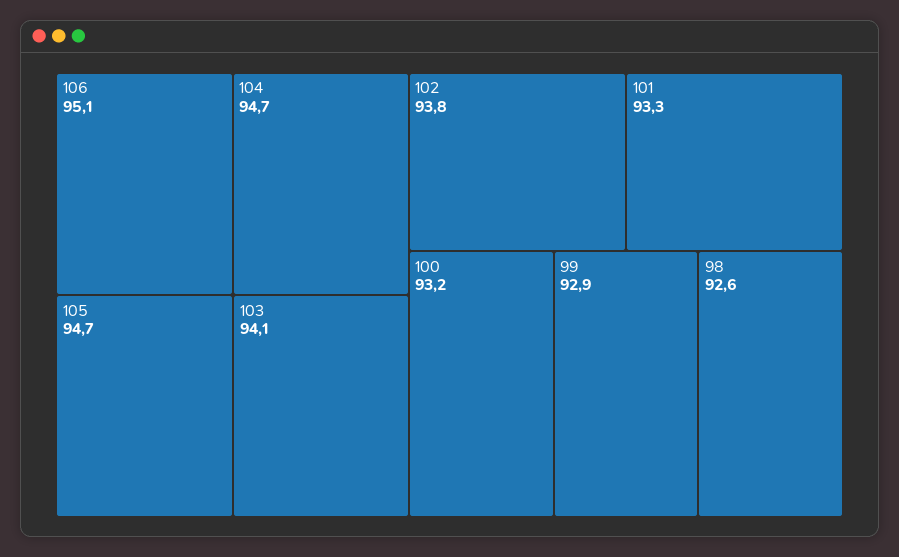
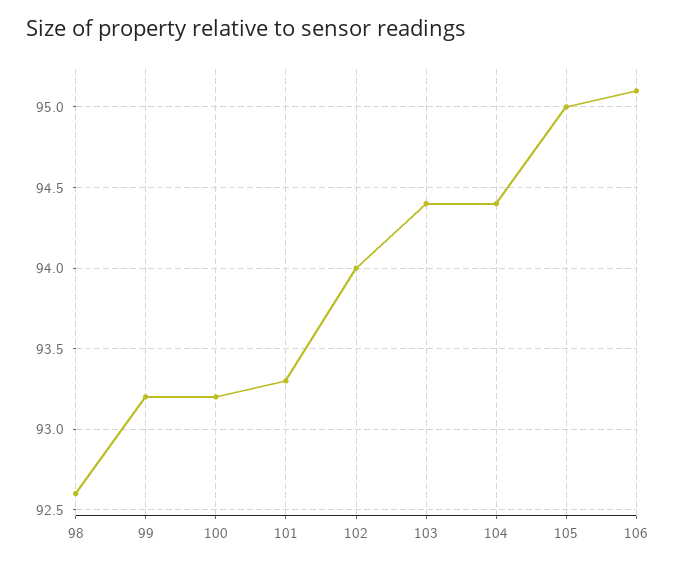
104: 94.7 -> 94.4
105: 94.7 -> 95
103: 94.1 -> 94.4
102: 93.8 -> 94
99: 92.9 -> 93.2

